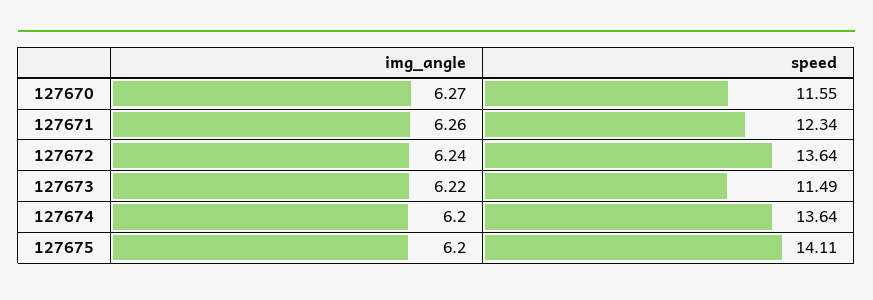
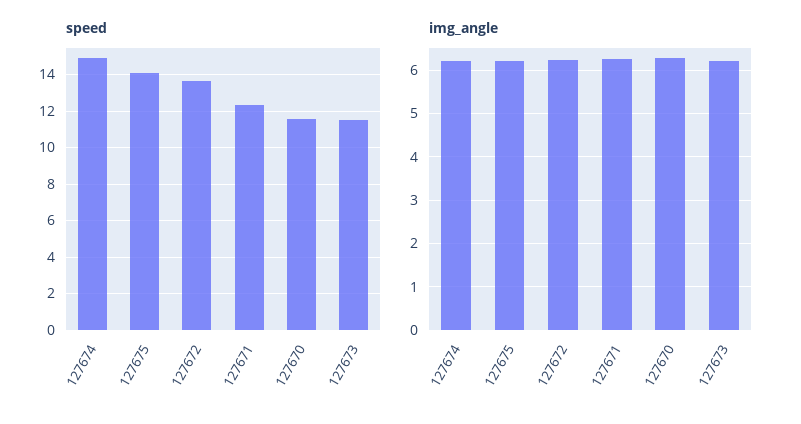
speed, 127674: 13.64 -> 15

